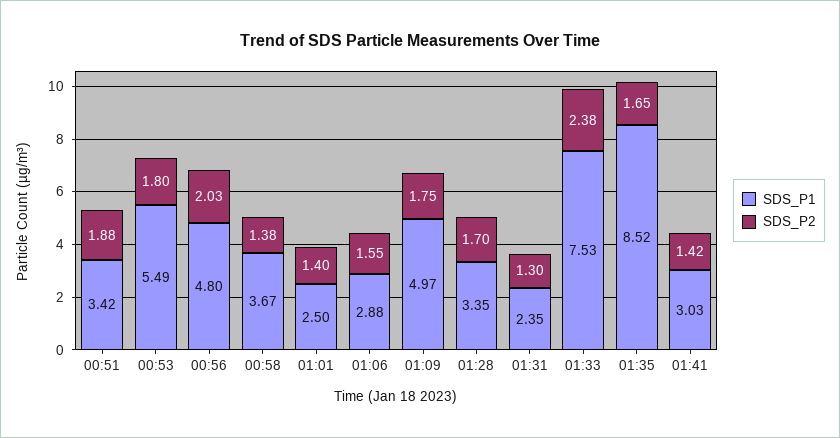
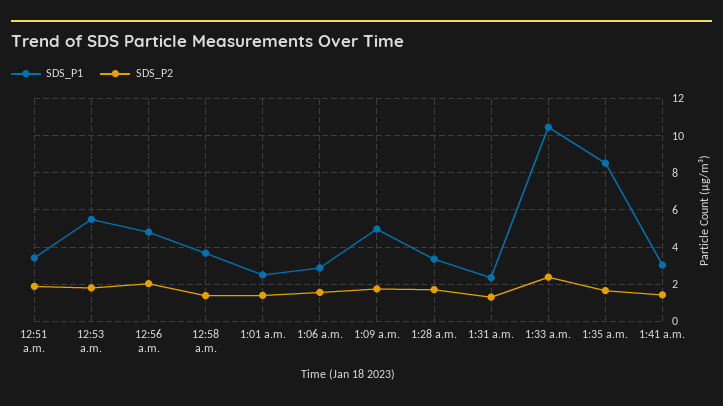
SDS_P1, 01:33: 7.53 -> 10.5

